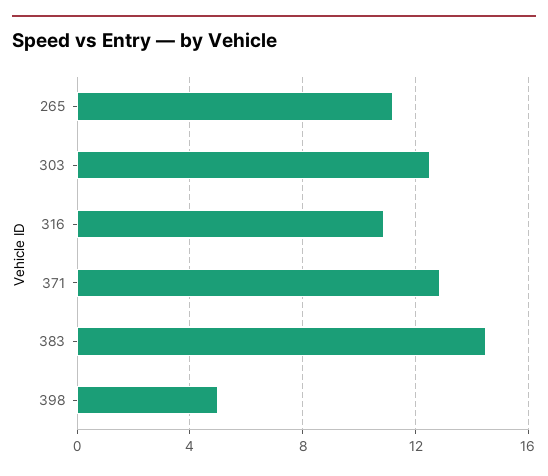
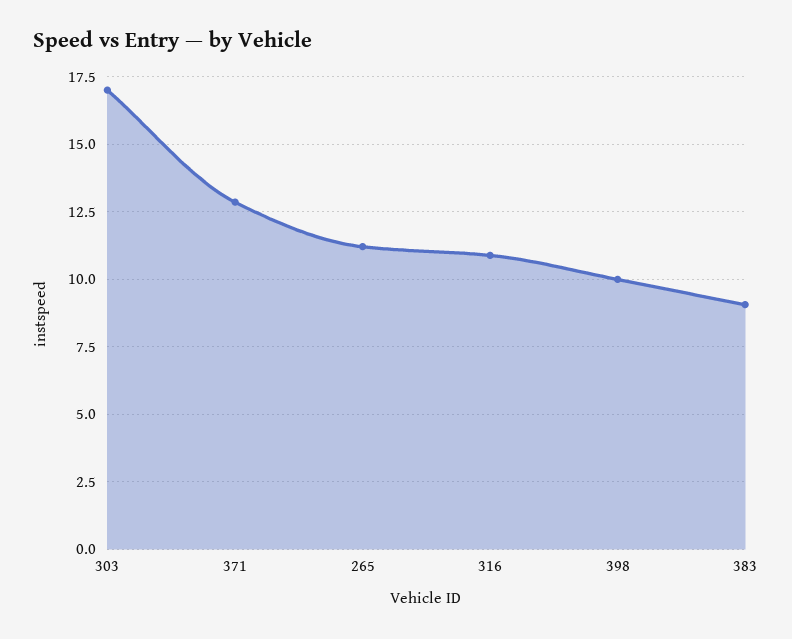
303: 12.5 -> 17
383: 14.5 -> 9
398: 5 -> 10

